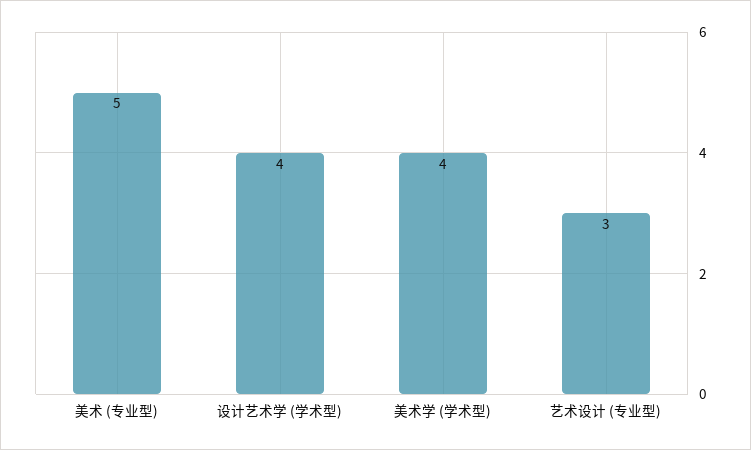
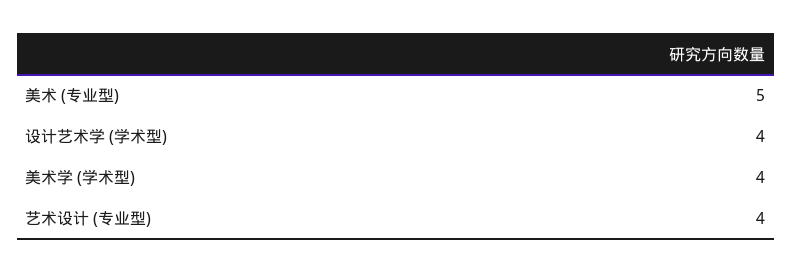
艺术设计 (专业型): 3 -> 4

